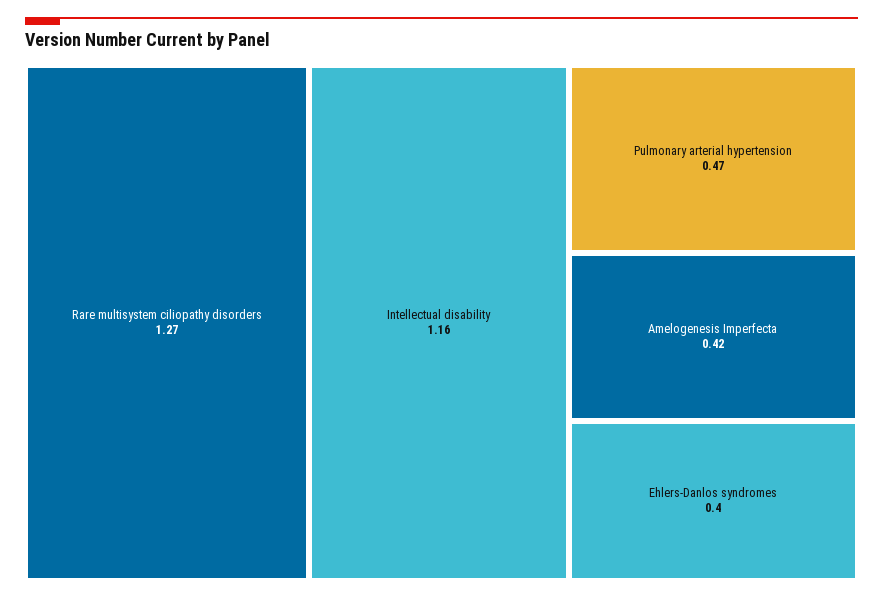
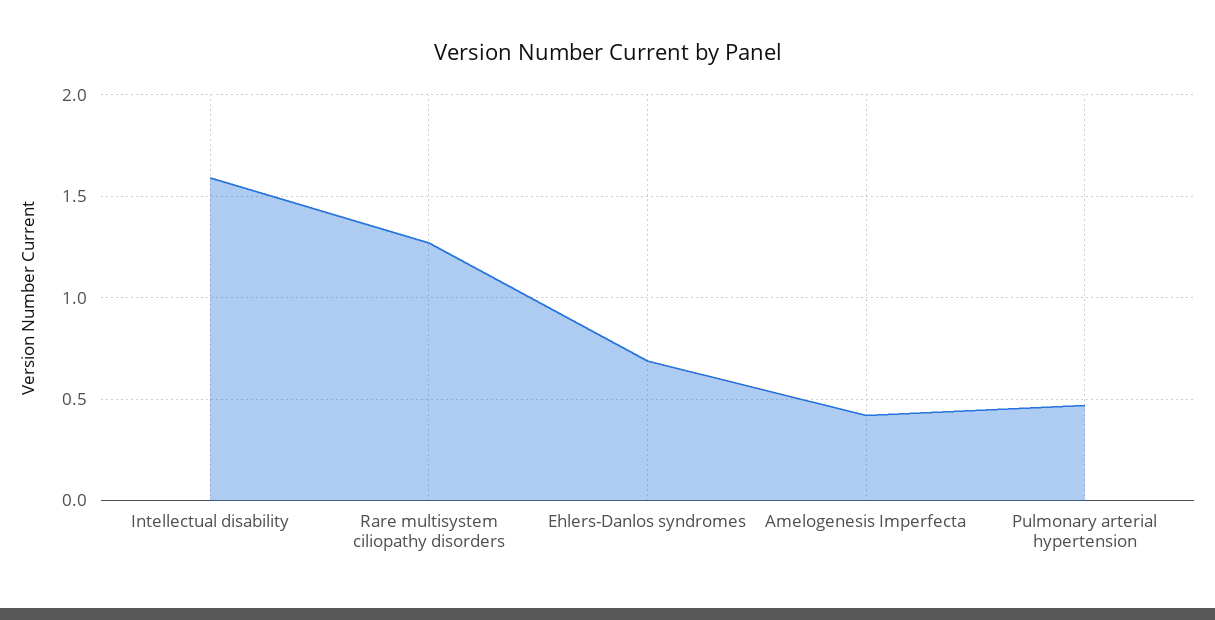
Intellectual disability: 1.16 -> 1.6
Ehlers-Danlos syndromes: 0.4 -> 0.7

